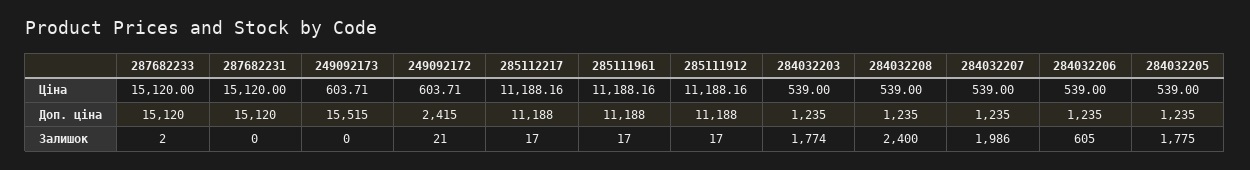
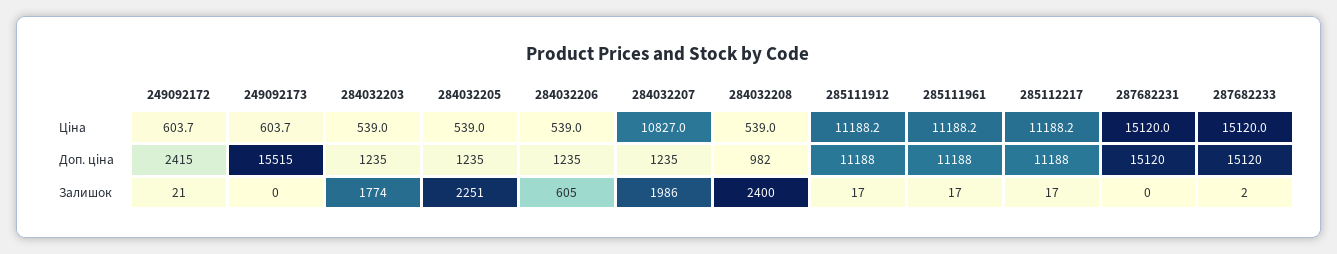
284032207, Ціна: 539 -> 10827
284032208, Доп. ціна: 1235 -> 982
284032205, Залишок: 1775 -> 2251

